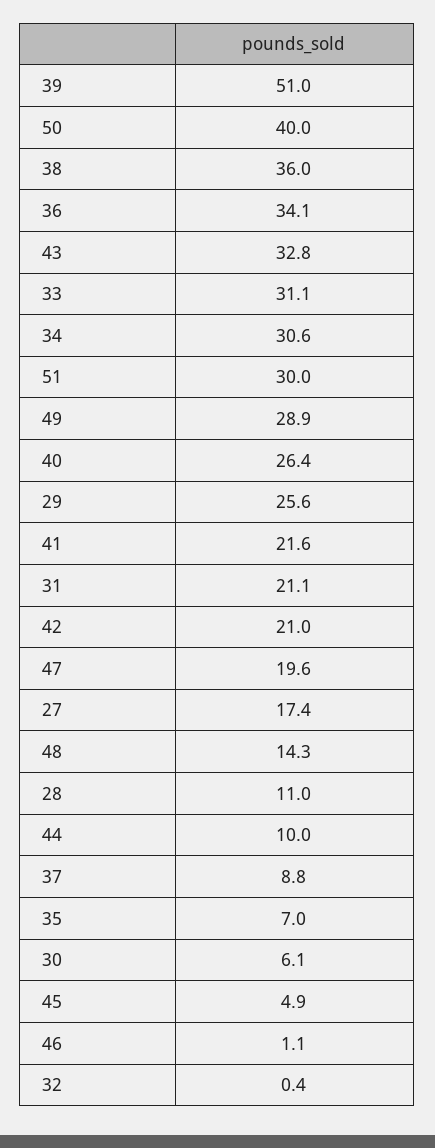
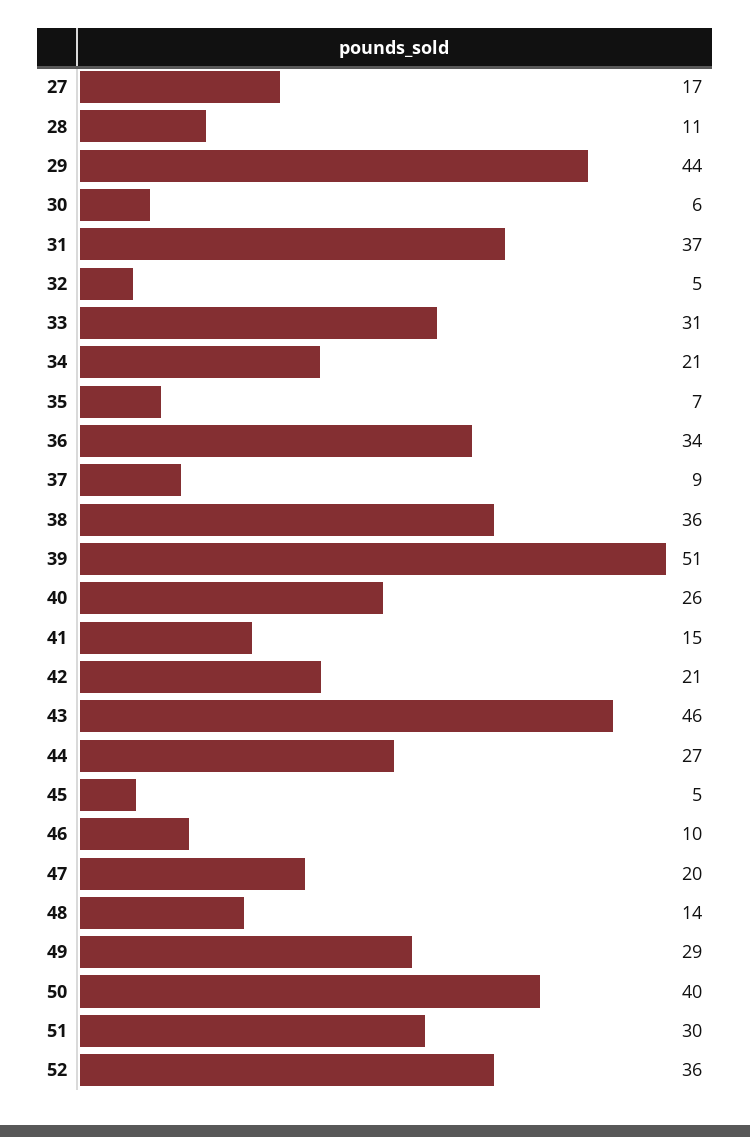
43: 32.8 -> 46
34: 30.6 -> 21
29: 25.6 -> 44
41: 21.6 -> 15
31: 21.1 -> 37
44: 10 -> 27
46: 1.1 -> 10
32: 0.4 -> 5
52: none -> 36

